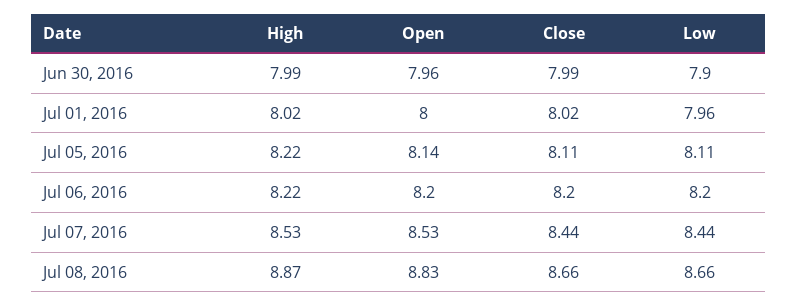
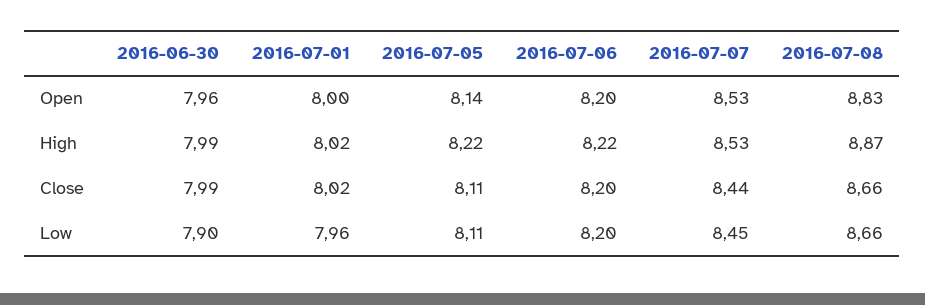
Low, Jul 07, 2016: 8.44 -> 8.45

